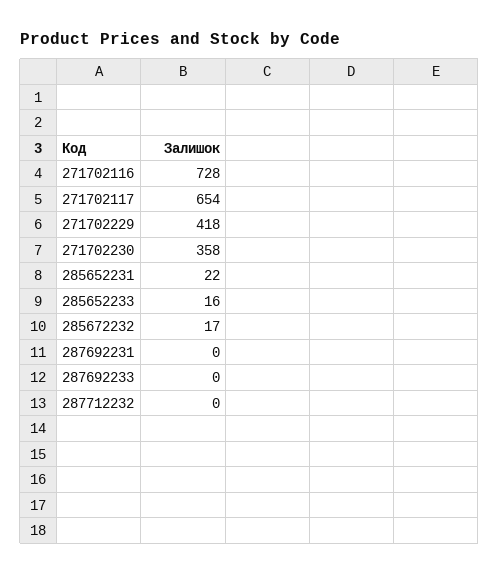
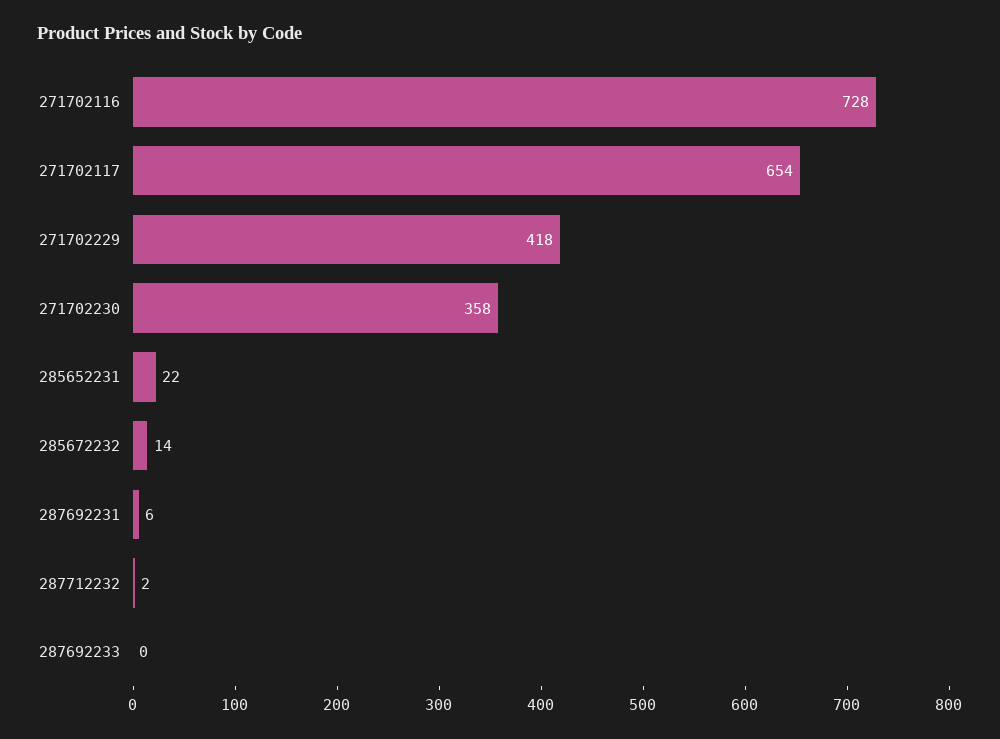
285652233: 16 -> none
285672232: 17 -> 14
287692231: 0 -> 6
287712232: 0 -> 2

